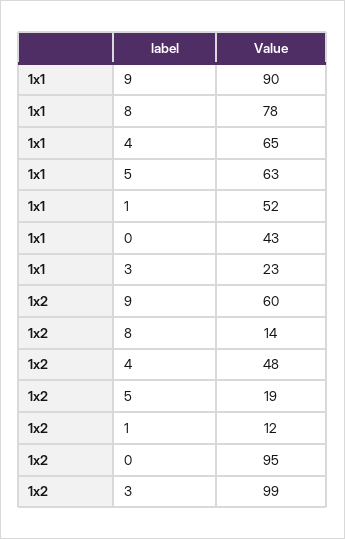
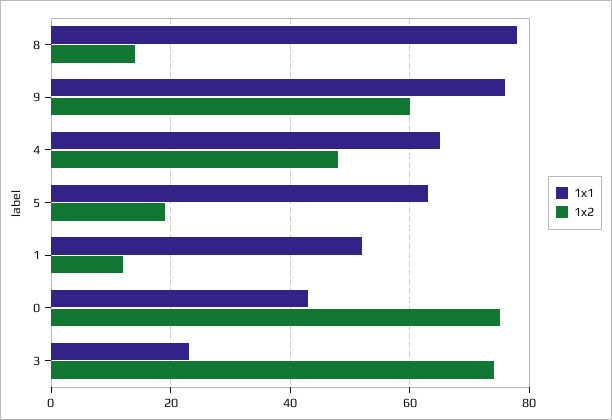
1x1, 9: 90 -> 75
1x2, 0: 95 -> 75
1x2, 3: 99 -> 75

